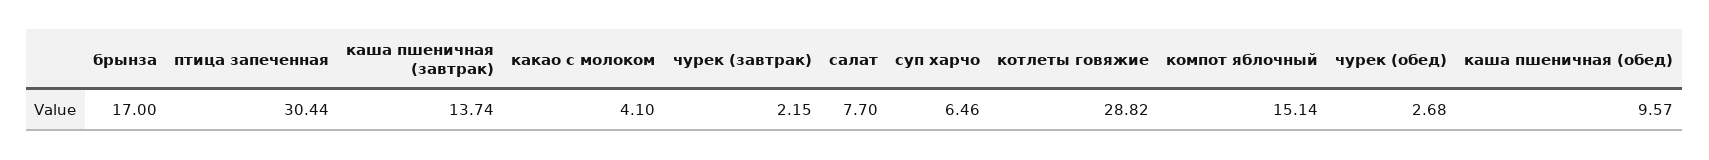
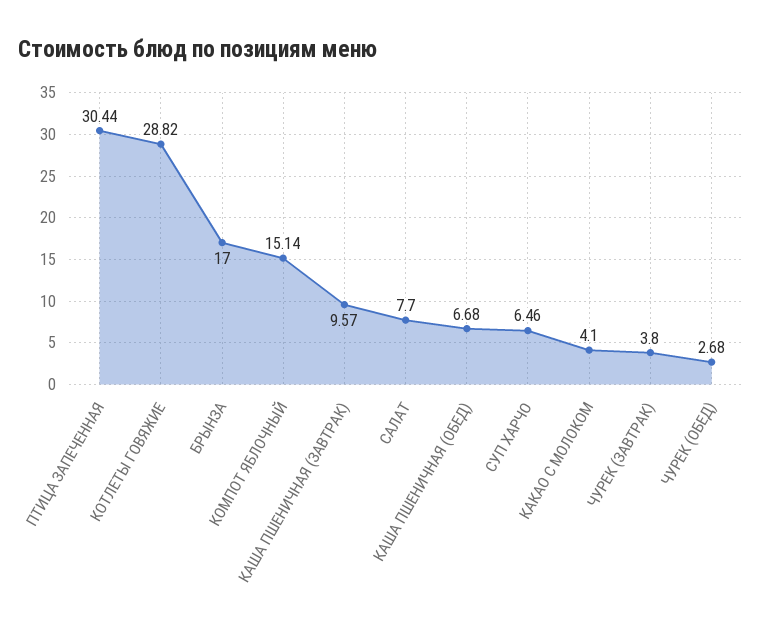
каша пшеничная (завтрак): 13.74 -> 9.57
чурек (завтрак): 2.15 -> 3.8
каша пшеничная (обед): 9.57 -> 6.68

